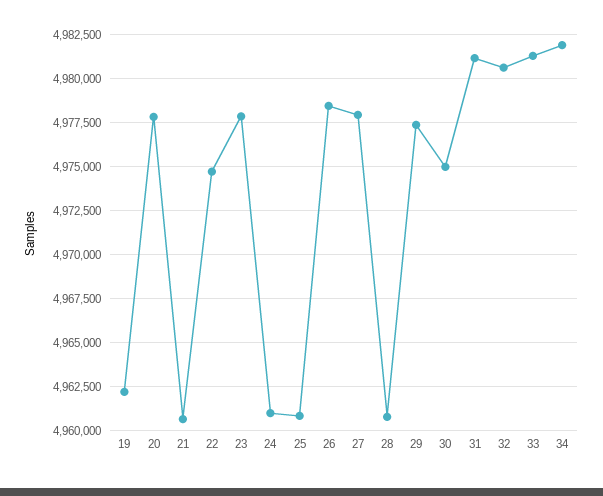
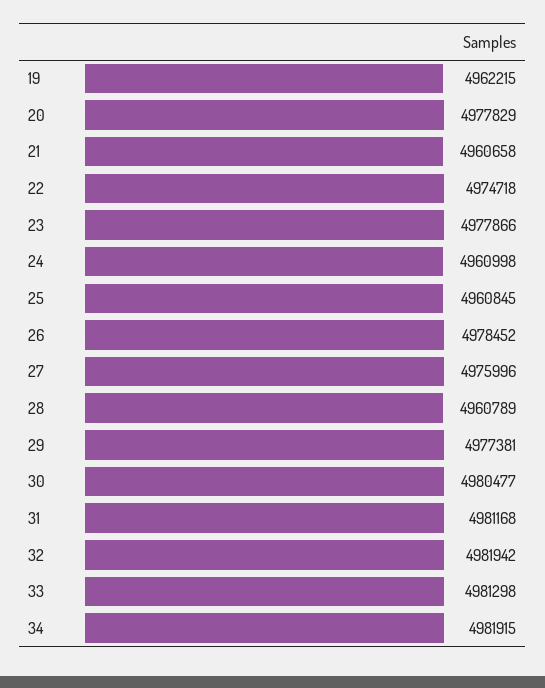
27: 4978000 -> 4975996
30: 4975000 -> 4980477
32: 4980500 -> 4981942

